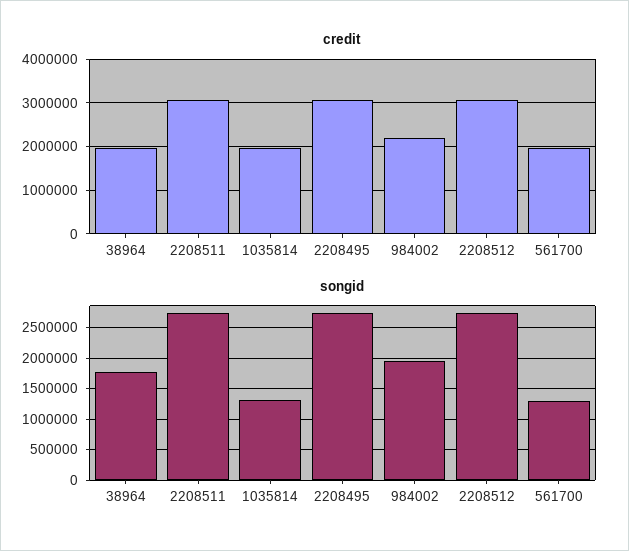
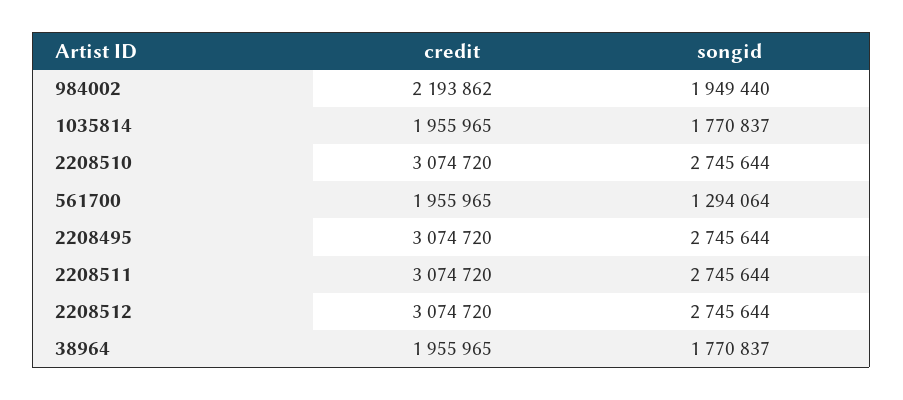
songid, 1035814: 1300000 -> 1770837
credit, 2208510: none -> 3074720
songid, 2208510: none -> 2745644

